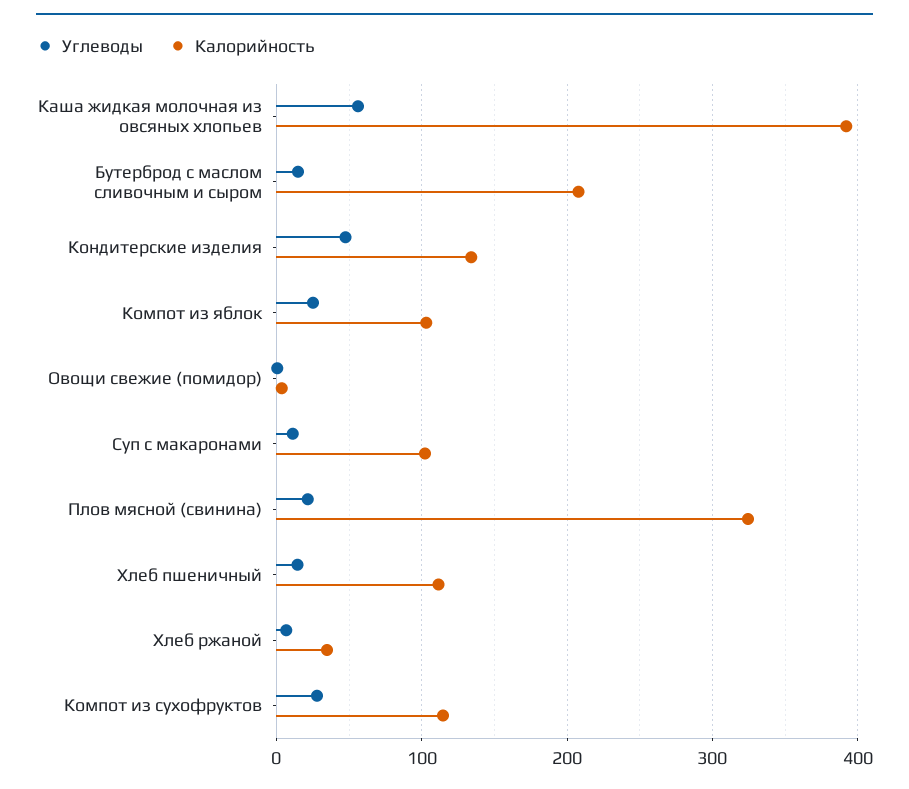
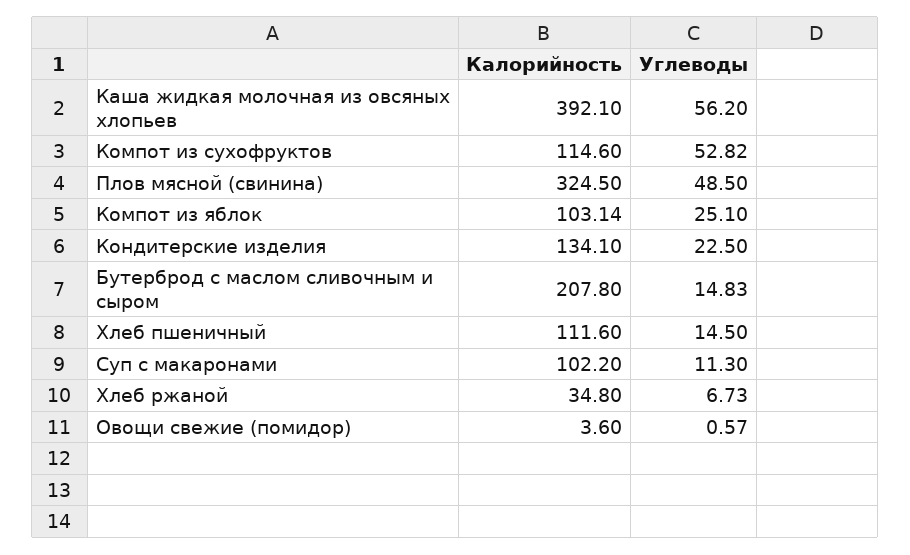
Углеводы, Кондитерские изделия: 50 -> 22.5
Углеводы, Плов мясной (свинина): 20 -> 48.5
Углеводы, Компот из сухофруктов: 30 -> 52.82

